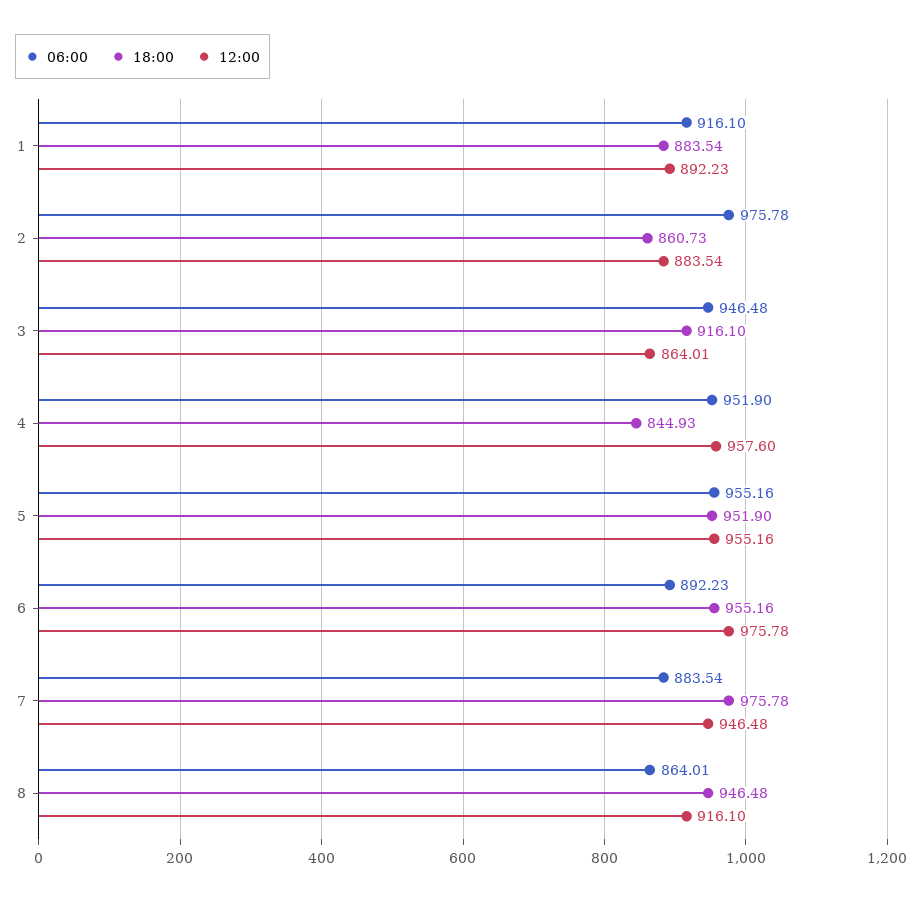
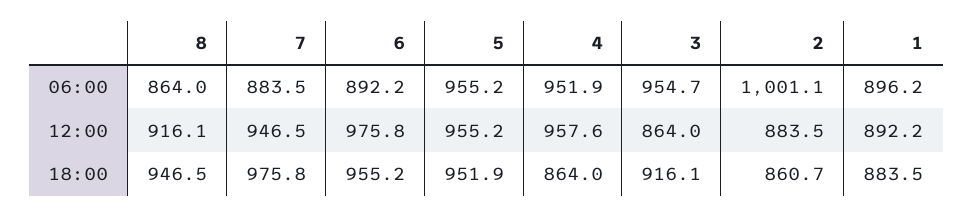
06:00, 1: 916.1 -> 896.2
06:00, 2: 975.78 -> 1001.1
06:00, 3: 946.48 -> 954.7
18:00, 4: 844.93 -> 864

